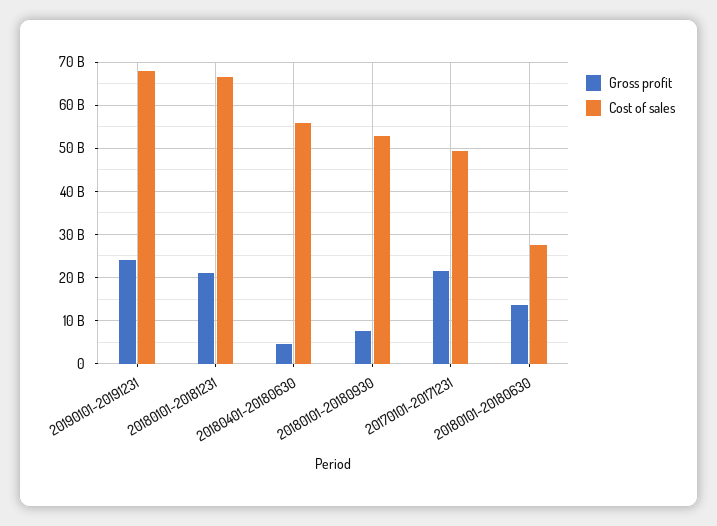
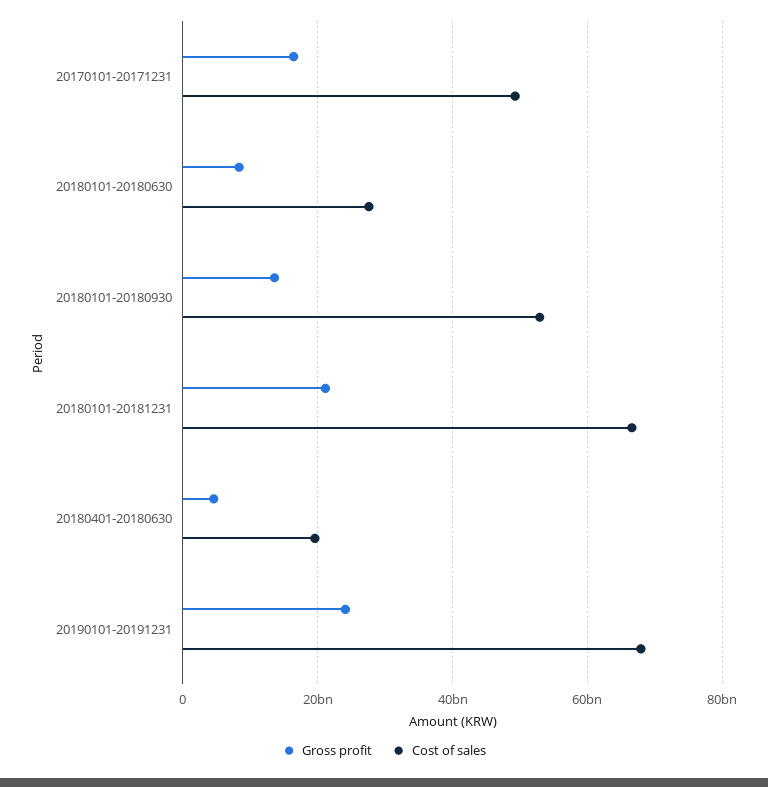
Cost of sales, 20180401-20180630: 56000000000 -> 20000000000
Gross profit, 20180101-20180930: 8000000000 -> 14000000000
Gross profit, 20170101-20171231: 22000000000 -> 16000000000
Gross profit, 20180101-20180630: 14000000000 -> 8000000000

